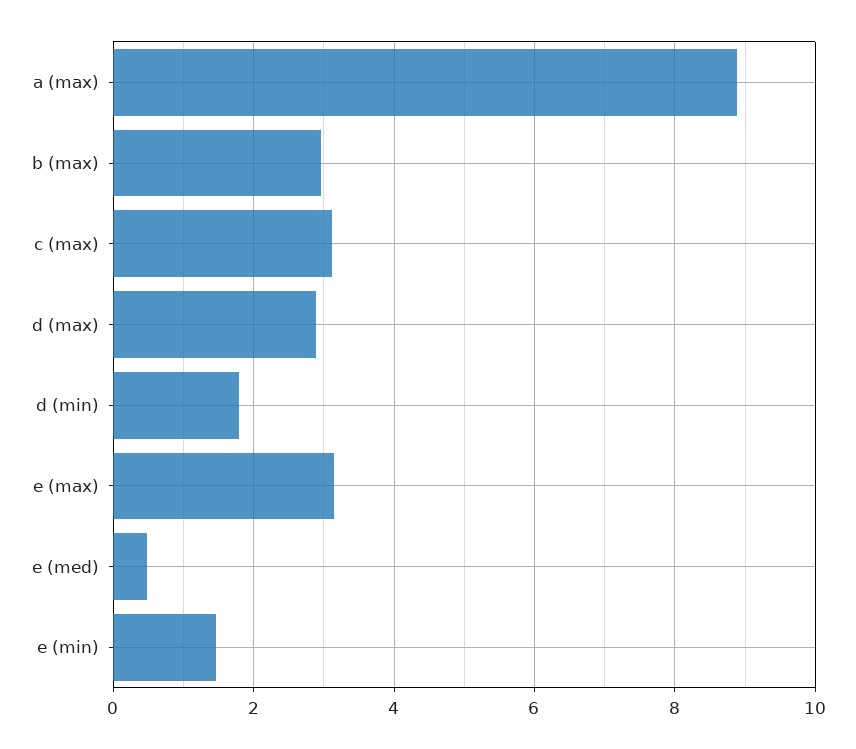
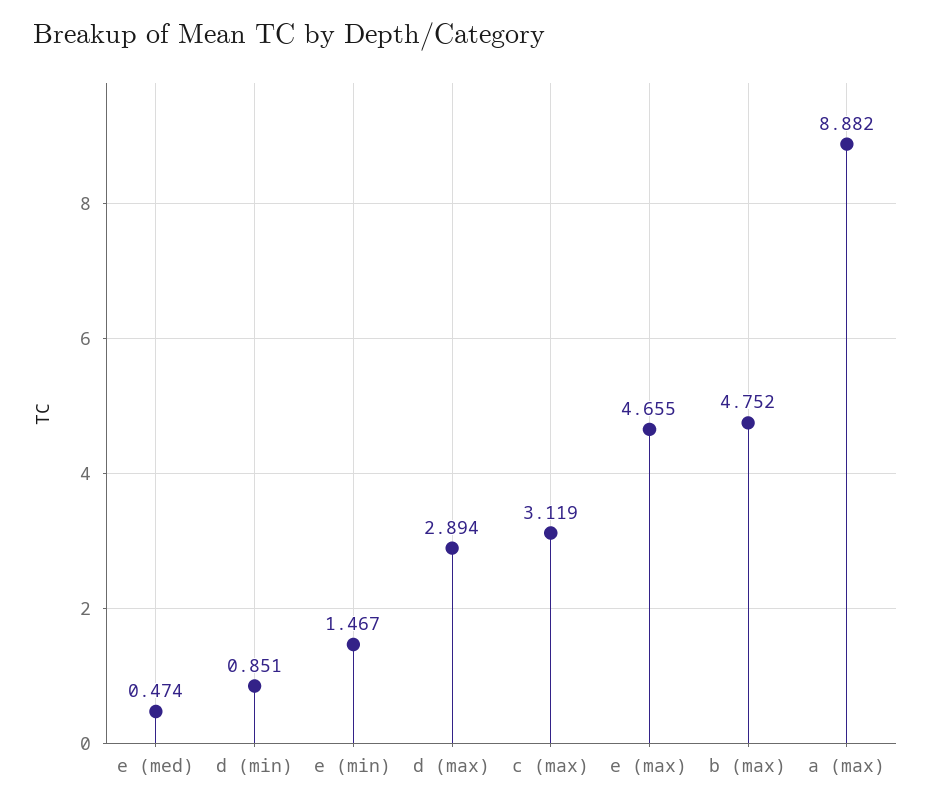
b (max): 3 -> 4.752
d (min): 1.8 -> 0.851
e (max): 3.2 -> 4.655

